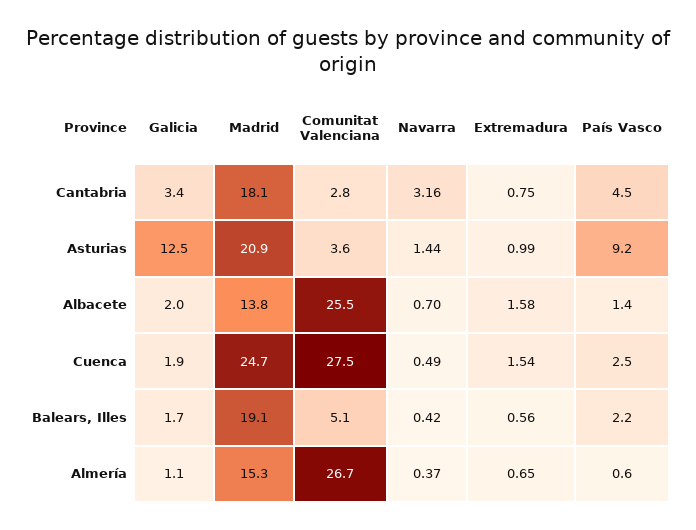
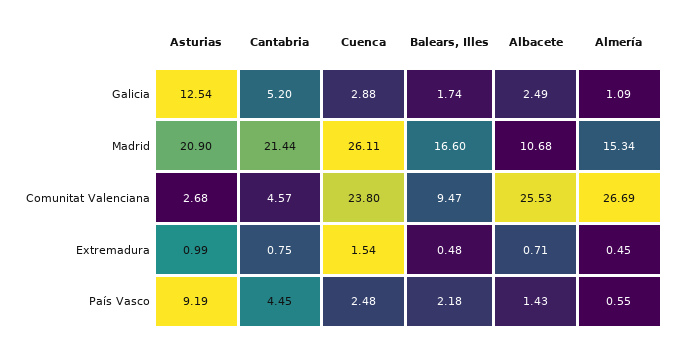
Galicia, Cantabria: 3.4 -> 5.2
Madrid, Cantabria: 18.1 -> 21.44
Comunitat Valenciana, Cantabria: 2.8 -> 4.57
Navarra, Cantabria: 3.16 -> none
Comunitat Valenciana, Asturias: 3.6 -> 2.68
Navarra, Asturias: 1.44 -> none
Galicia, Albacete: 2 -> 2.49
Madrid, Albacete: 13.8 -> 10.68
Navarra, Albacete: 0.7 -> none
Extremadura, Albacete: 1.58 -> 0.71
Galicia, Cuenca: 1.9 -> 2.88
Madrid, Cuenca: 24.7 -> 26.11
Comunitat Valenciana, Cuenca: 27.5 -> 23.8
Navarra, Cuenca: 0.49 -> none
Madrid, Balears, Illes: 19.1 -> 16.6
Comunitat Valenciana, Balears, Illes: 5.1 -> 9.47
Navarra, Balears, Illes: 0.42 -> none
Extremadura, Balears, Illes: 0.56 -> 0.48
Navarra, Almería: 0.37 -> none
Extremadura, Almería: 0.65 -> 0.45

